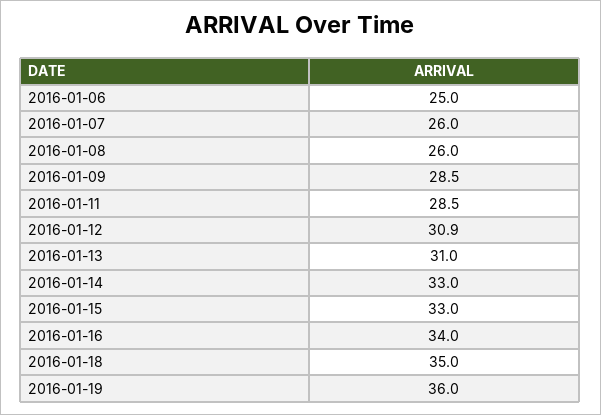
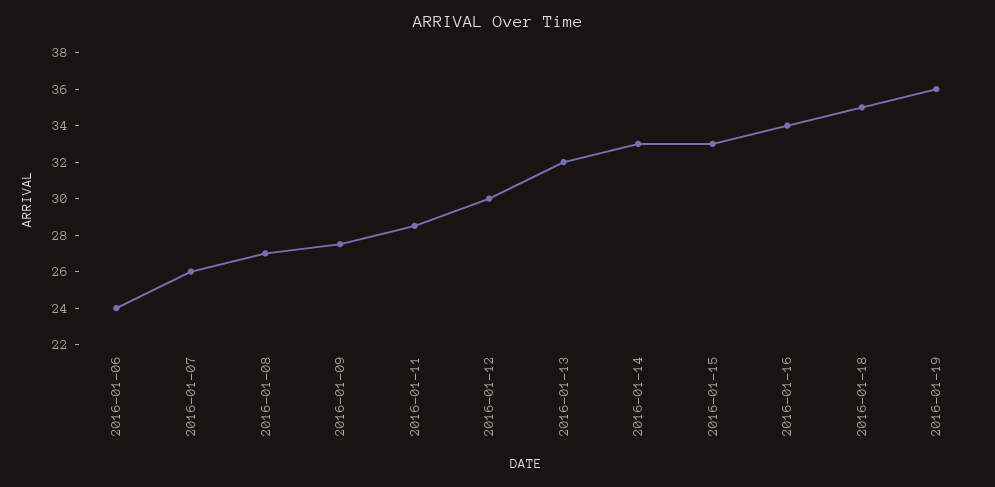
2016-01-06: 25 -> 24
2016-01-08: 26 -> 27
2016-01-09: 28.5 -> 27.5
2016-01-12: 30.9 -> 30
2016-01-13: 31 -> 32

